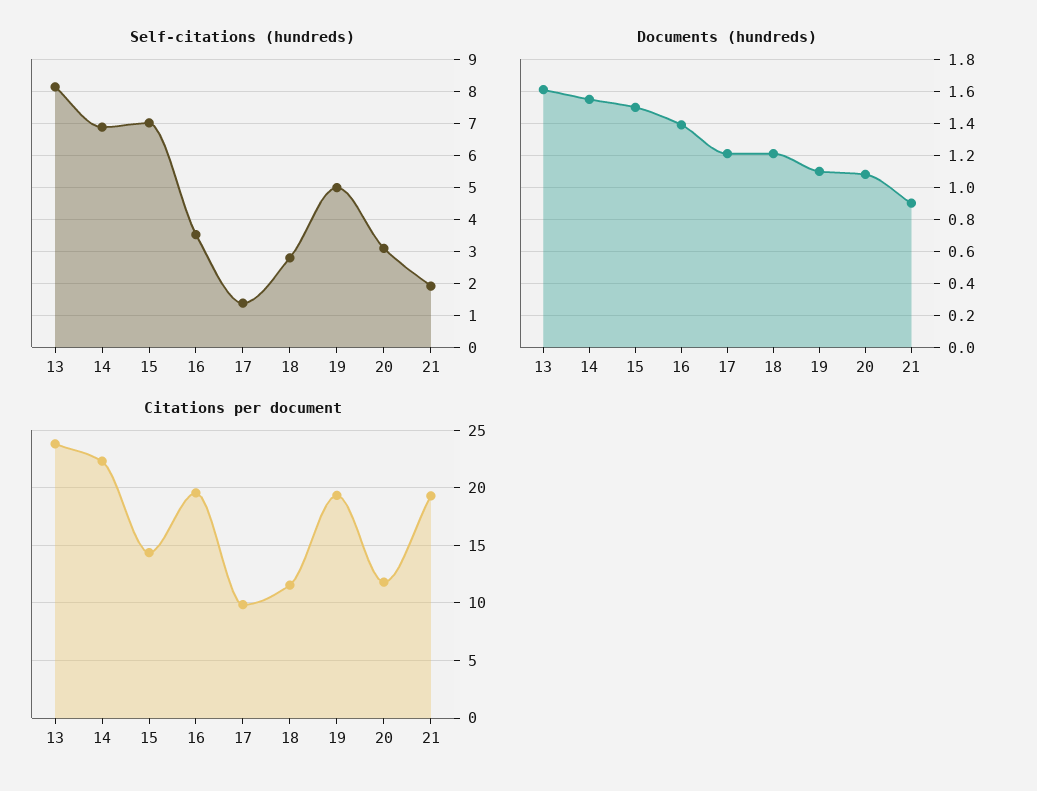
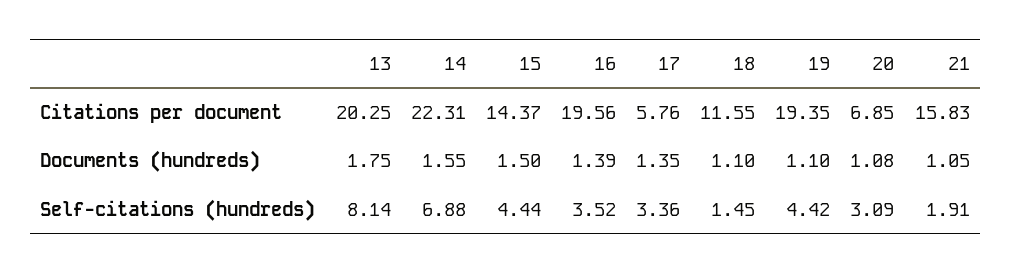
Self-citations (hundreds), 15: 7 -> 4.44
Self-citations (hundreds), 17: 1.4 -> 3.36
Self-citations (hundreds), 18: 2.8 -> 1.45
Self-citations (hundreds), 19: 5 -> 4.42
Documents (hundreds), 13: 1.6 -> 1.75
Documents (hundreds), 17: 1.2 -> 1.35
Documents (hundreds), 18: 1.2 -> 1.1
Documents (hundreds), 21: 0.9 -> 1.05
Citations per document, 13: 24 -> 20.25
Citations per document, 17: 10 -> 5.76
Citations per document, 20: 12 -> 6.85
Citations per document, 21: 19 -> 15.83

